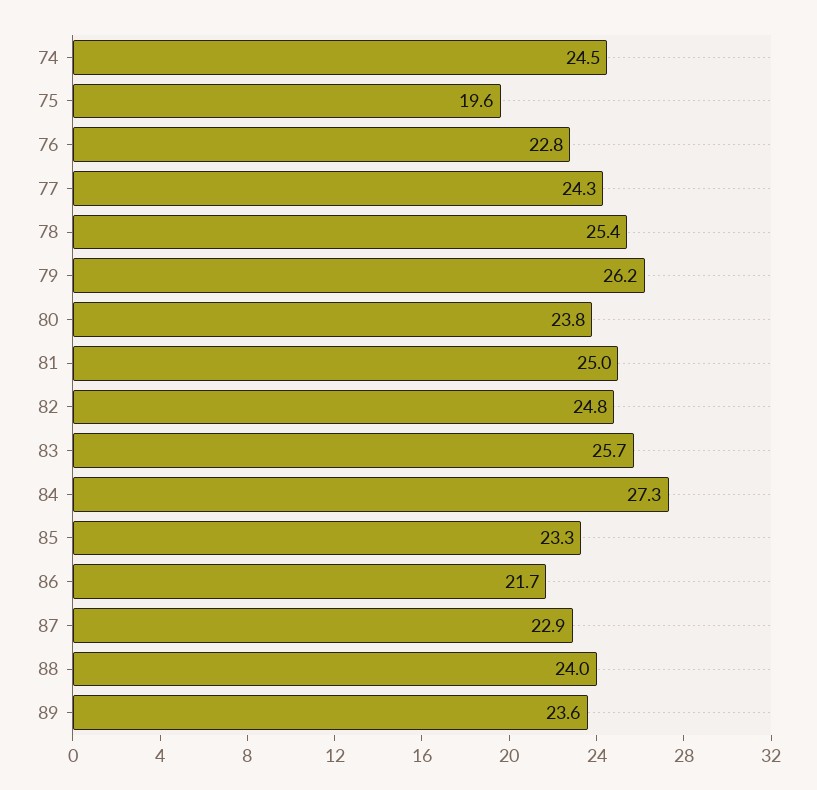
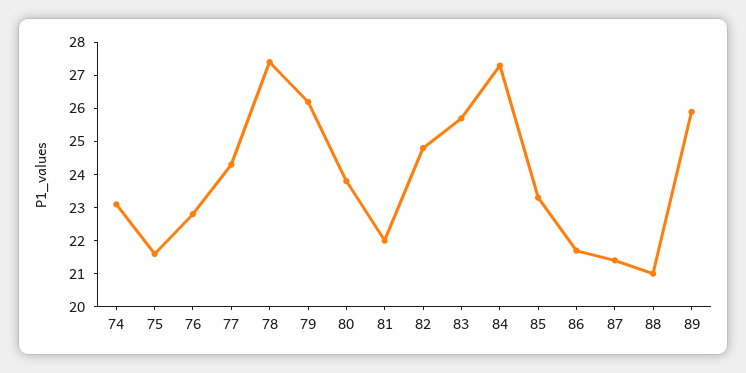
74: 24.5 -> 23
75: 19.6 -> 21.5
78: 25.4 -> 27.5
81: 25 -> 22
87: 22.9 -> 21.5
88: 24 -> 21
89: 23.6 -> 26

